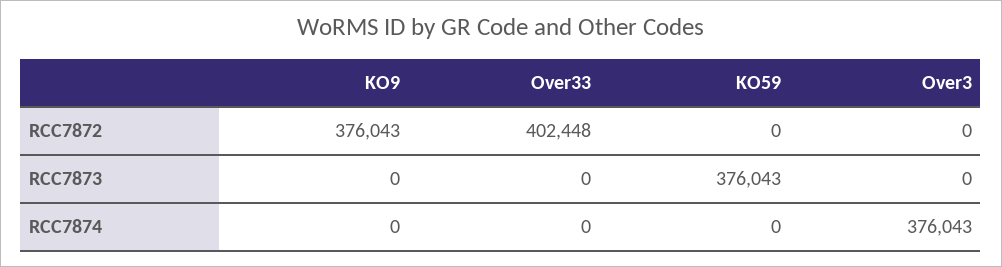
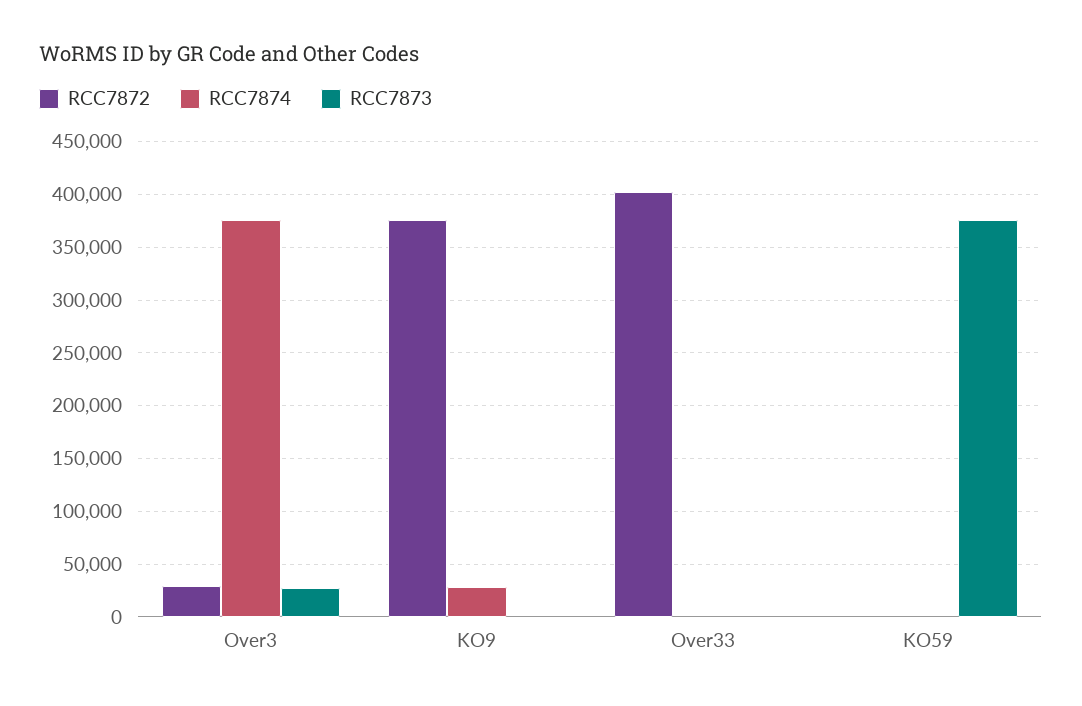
RCC7872, Over3: 0 -> 30000
RCC7873, Over3: 0 -> 30000
RCC7874, KO9: 0 -> 30000

